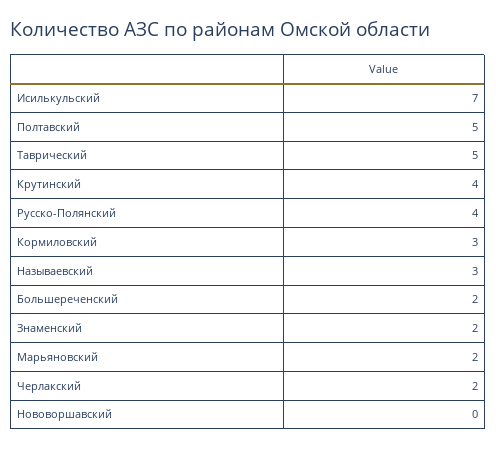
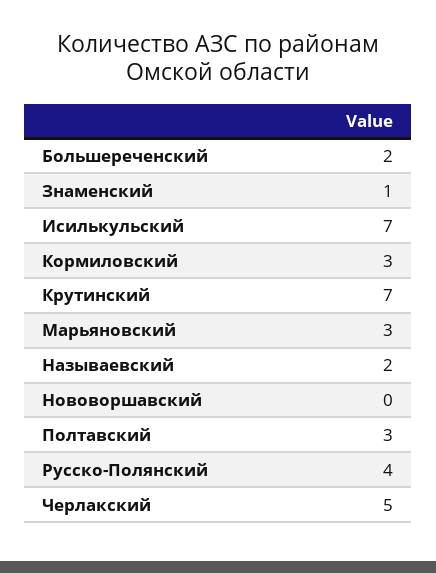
Полтавский: 5 -> 3
Таврический: 5 -> none
Крутинский: 4 -> 7
Называевский: 3 -> 2
Знаменский: 2 -> 1
Марьяновский: 2 -> 3
Черлакский: 2 -> 5

